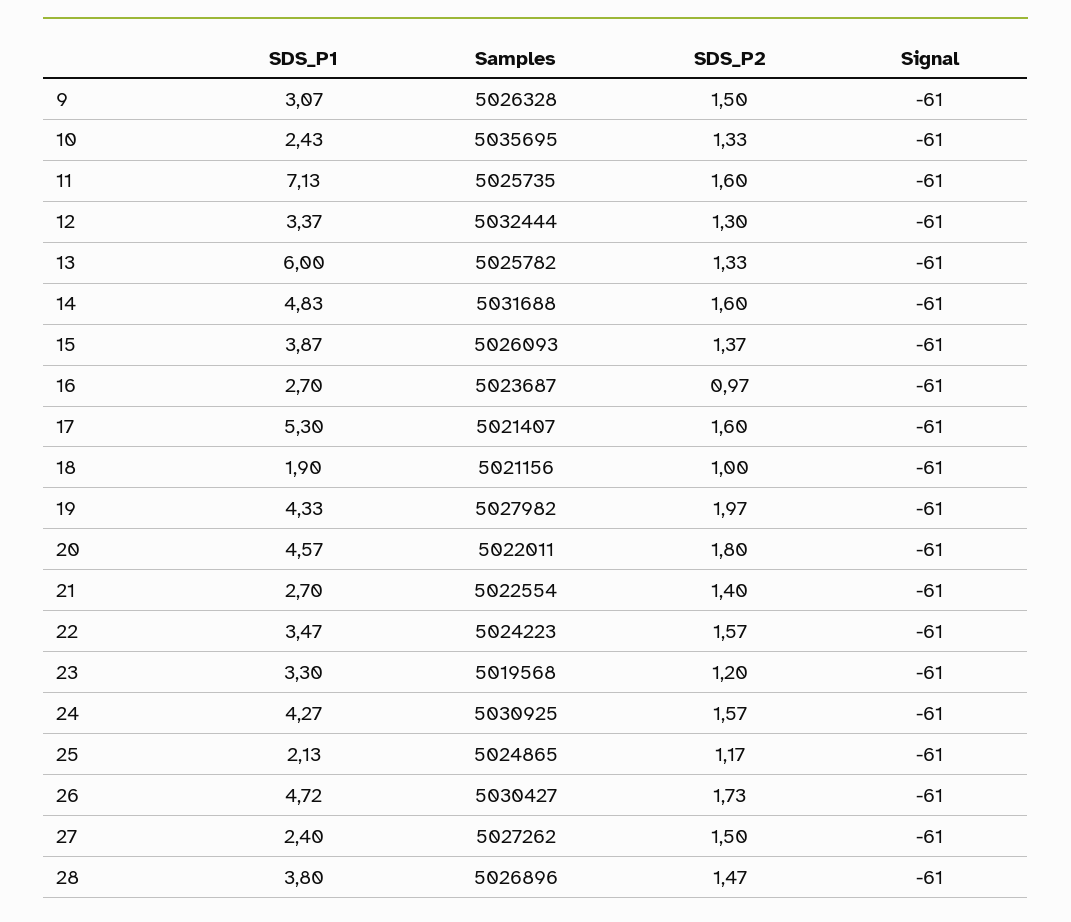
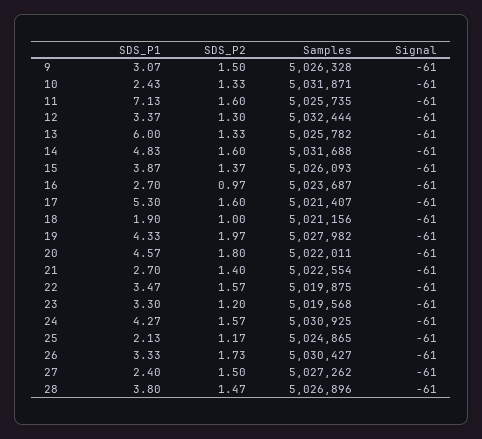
Samples, 10: 5035695 -> 5031871
Samples, 22: 5024223 -> 5019875
SDS_P1, 26: 4.72 -> 3.33

